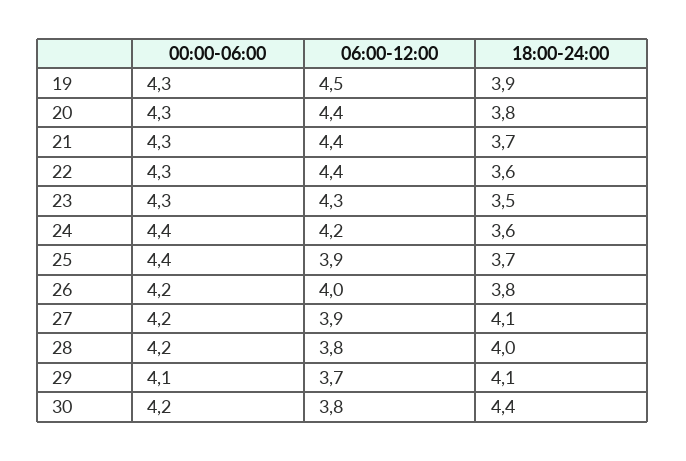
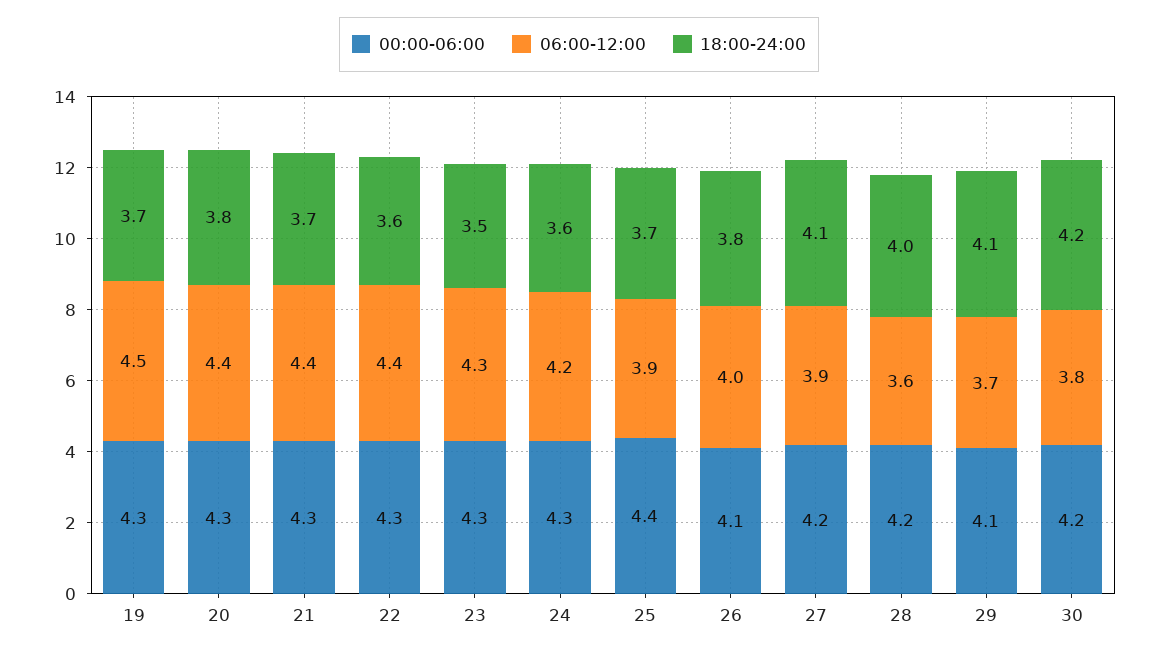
18:00-24:00, 19: 3.9 -> 3.7
00:00-06:00, 24: 4.4 -> 4.3
00:00-06:00, 26: 4.2 -> 4.1
06:00-12:00, 28: 3.8 -> 3.6
18:00-24:00, 30: 4.4 -> 4.2

